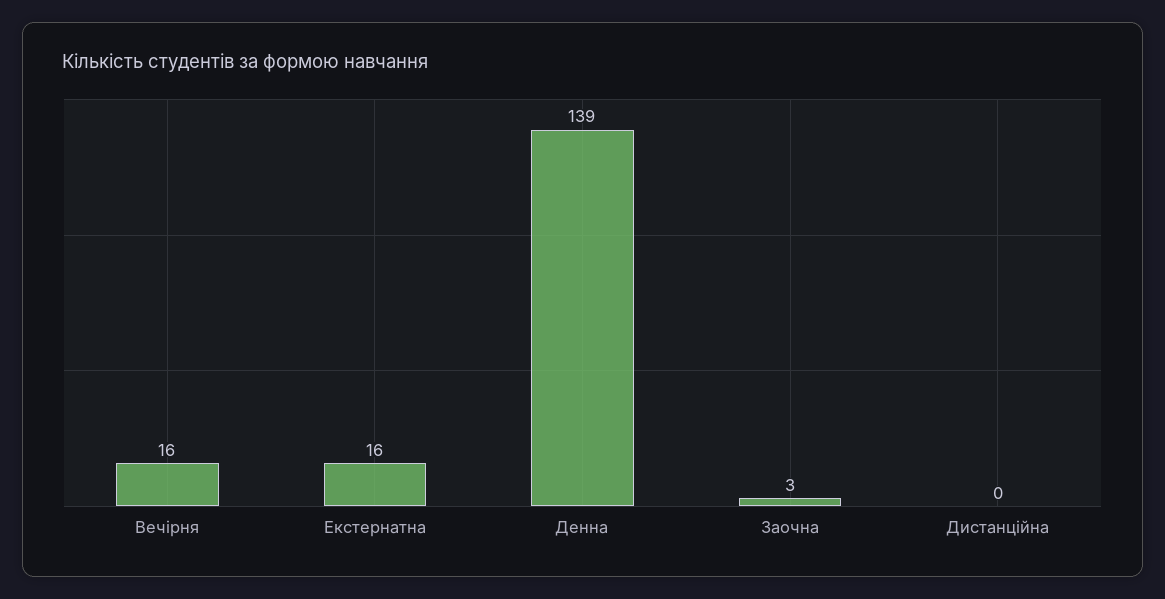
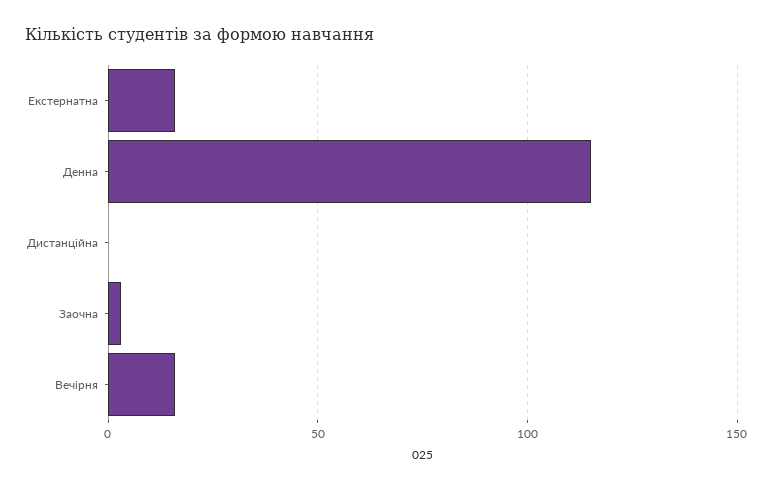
Денна: 139 -> 115

